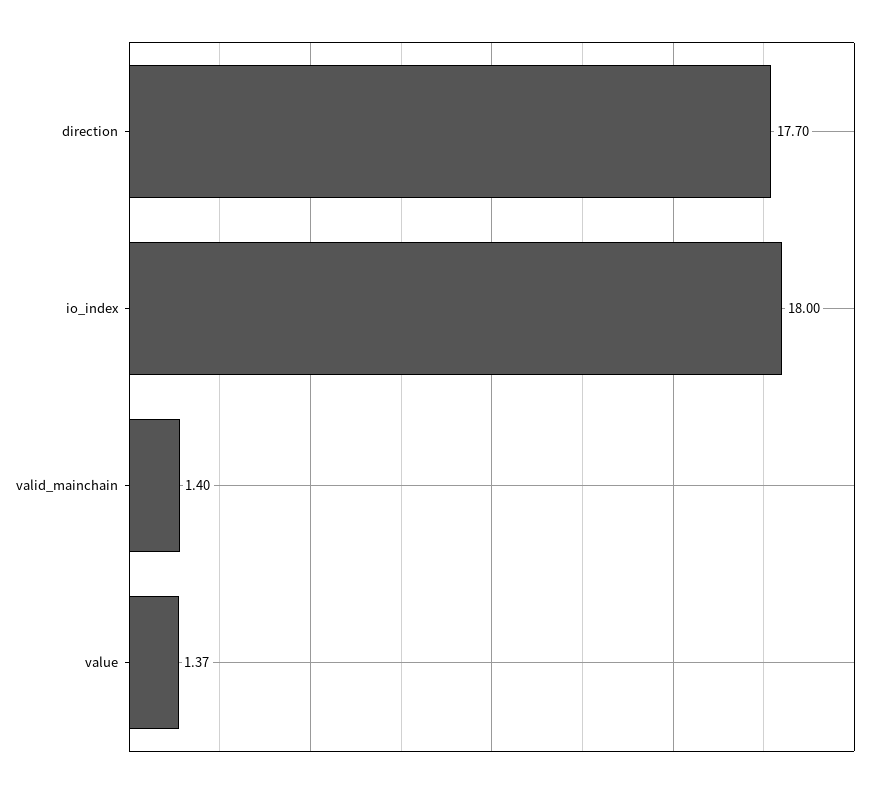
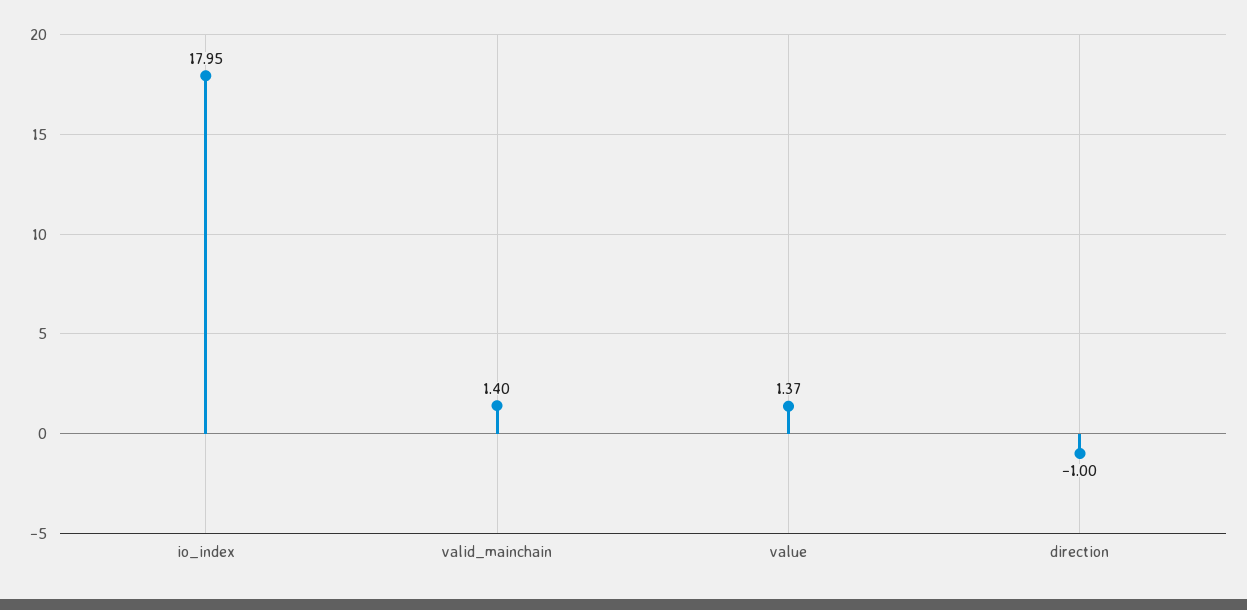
direction: 17.7 -> -1
io_index: 18 -> 17.95

